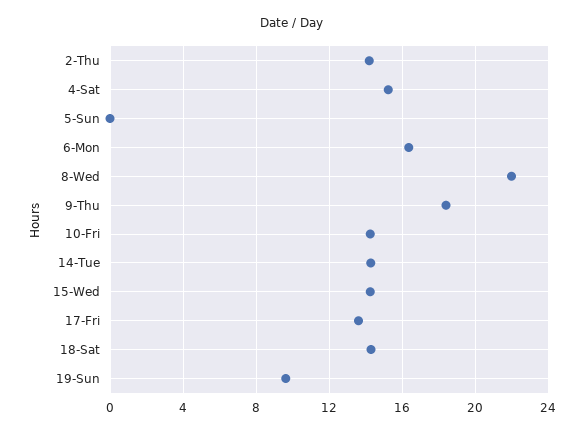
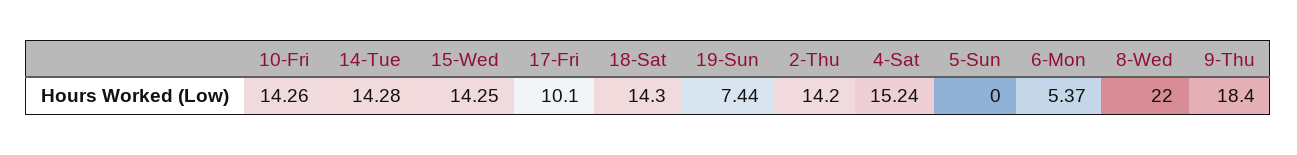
6-Mon: 16.5 -> 5.37
17-Fri: 13.5 -> 10.1
19-Sun: 9.5 -> 7.44

